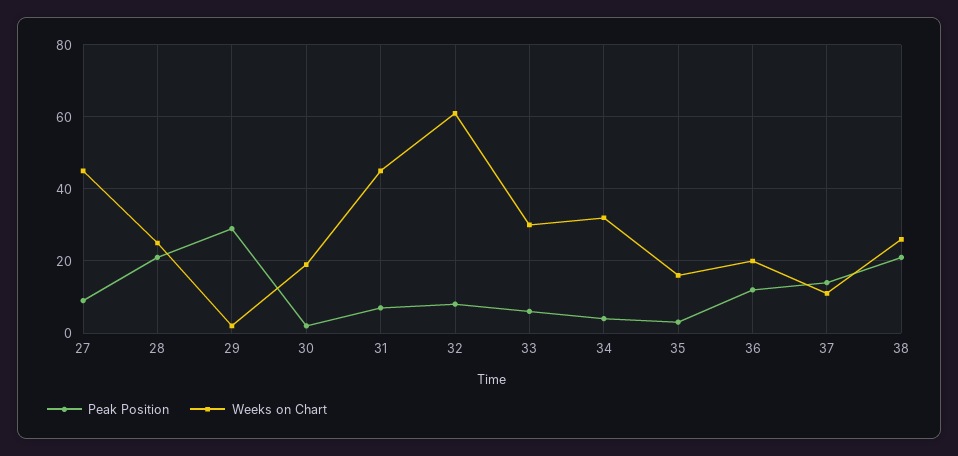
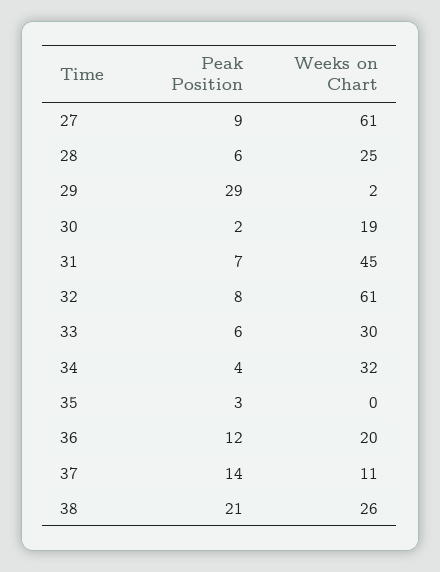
Weeks on Chart, 27: 45 -> 61
Peak Position, 28: 20 -> 6
Weeks on Chart, 35: 15 -> 0

